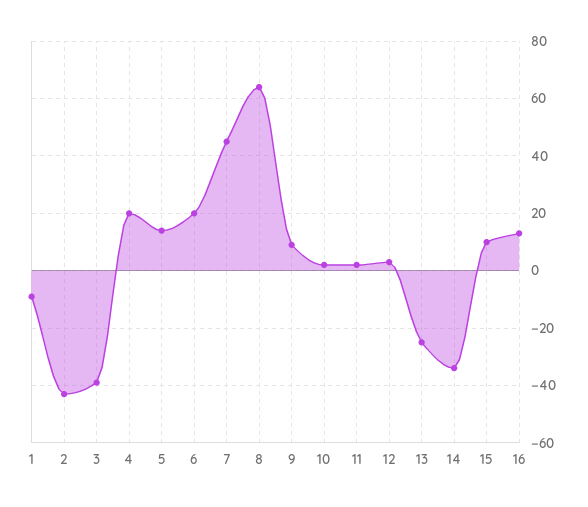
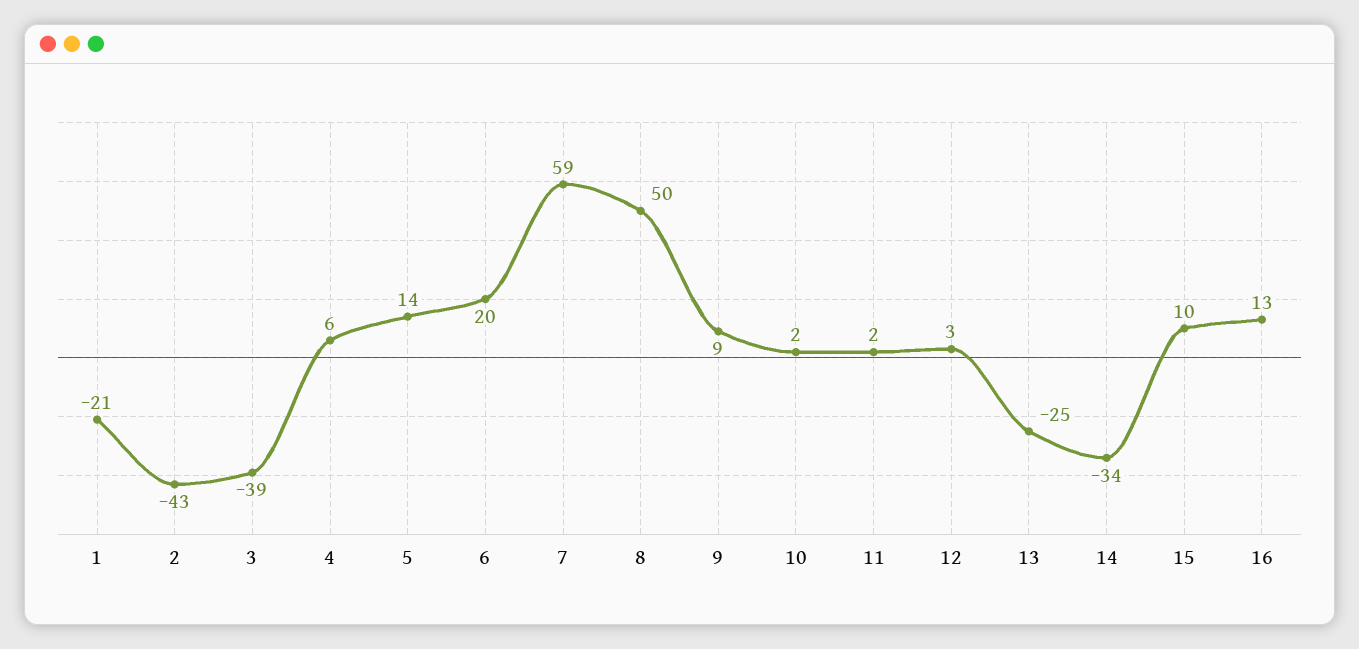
1: -10 -> -21
4: 20 -> 6
7: 45 -> 59
8: 65 -> 50

